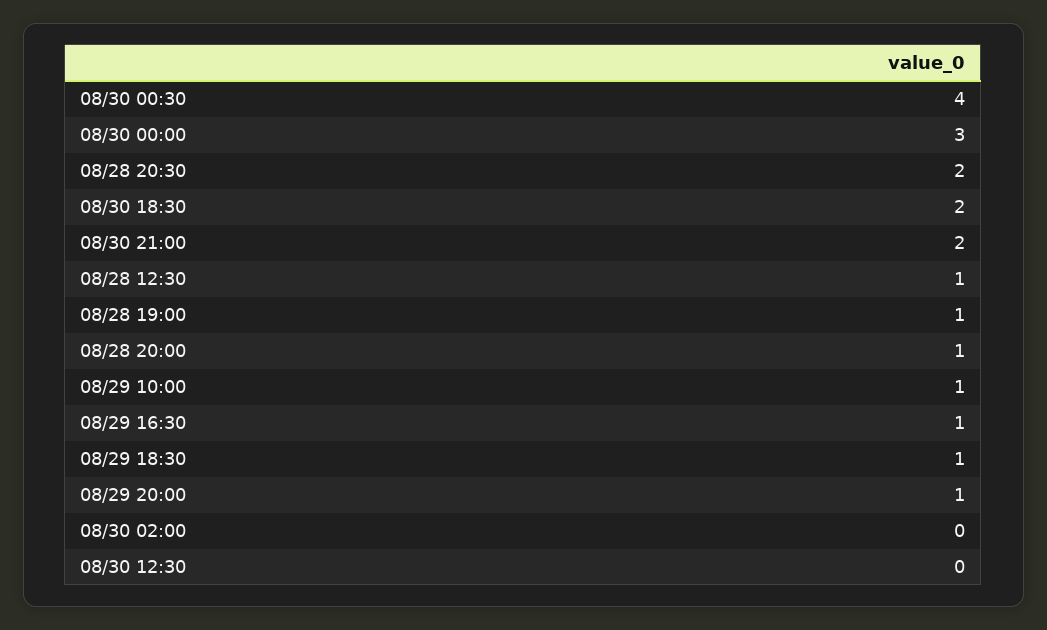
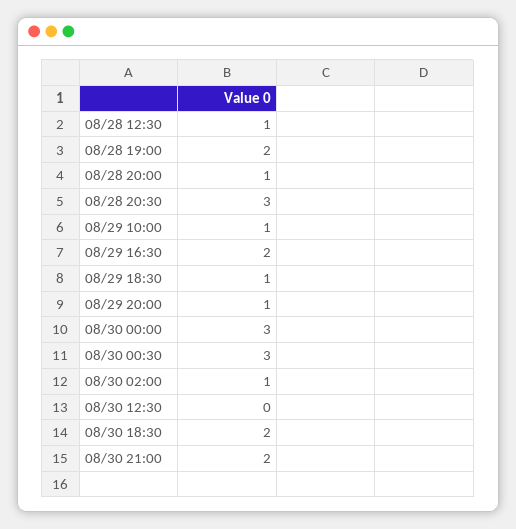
08/30 00:30: 4 -> 3
08/28 20:30: 2 -> 3
08/28 19:00: 1 -> 2
08/29 16:30: 1 -> 2
08/30 02:00: 0 -> 1

